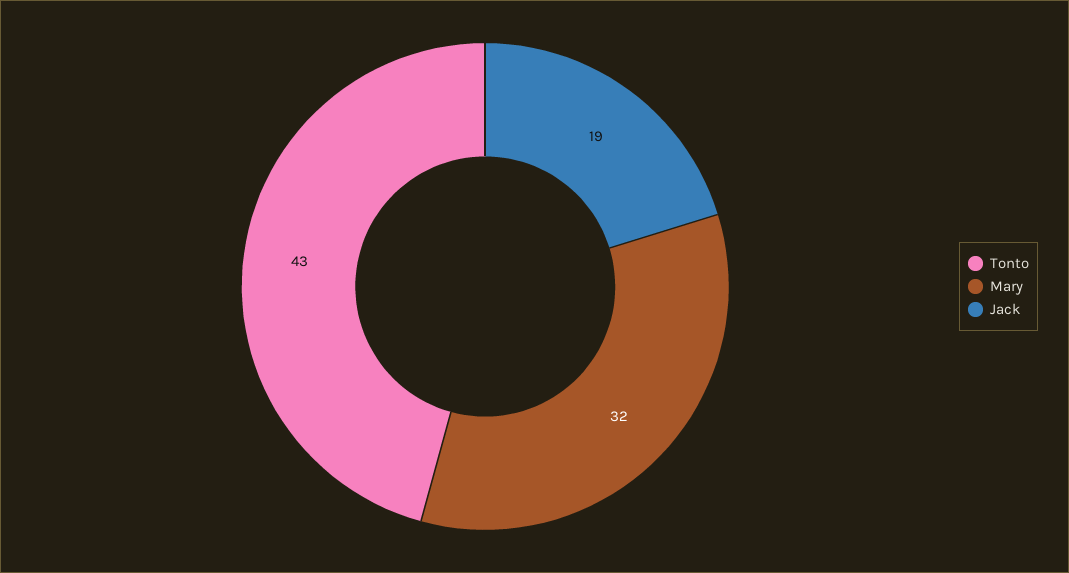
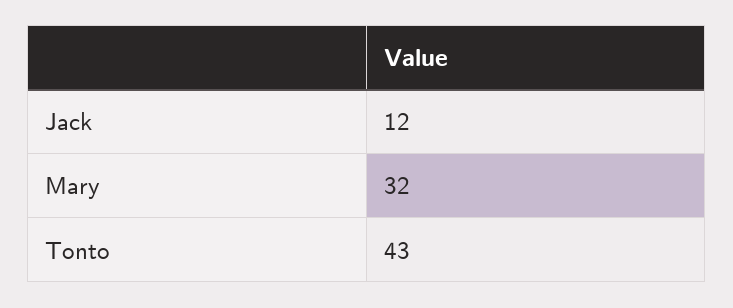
Jack: 19 -> 12

